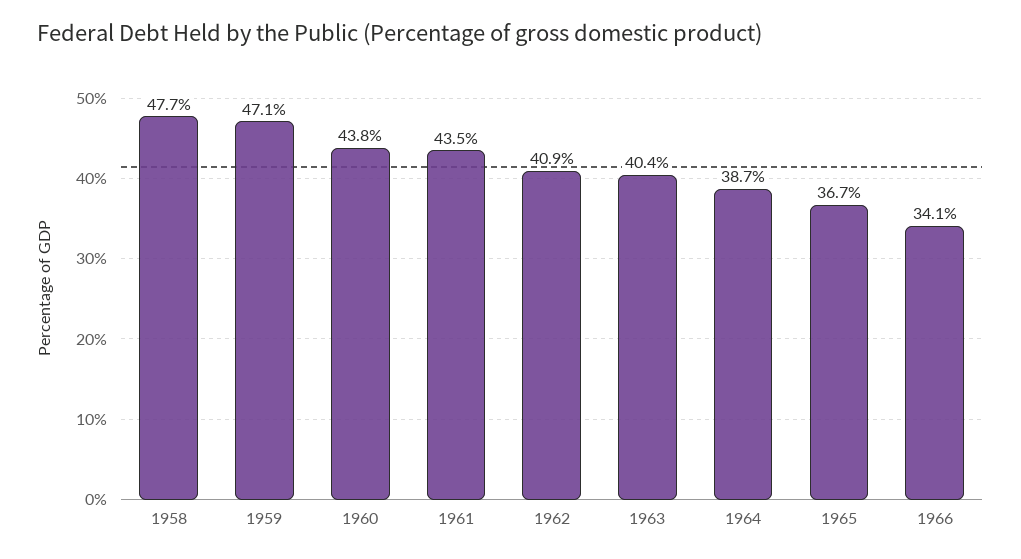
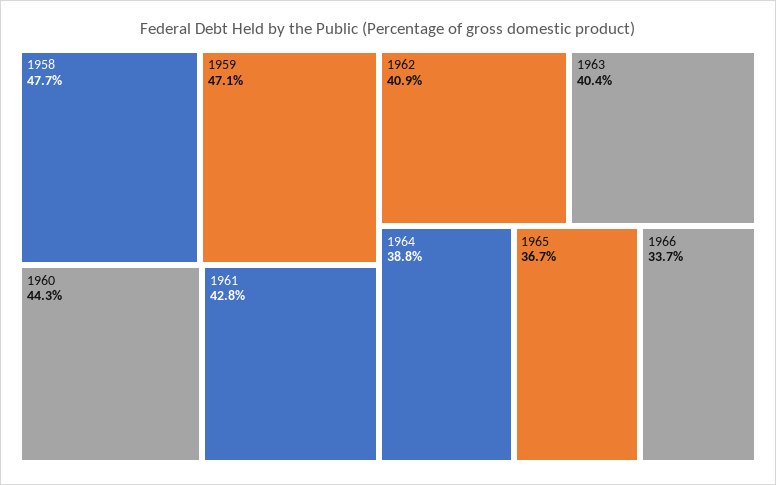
1960: 43.8 -> 44.3
1961: 43.5 -> 42.8
1964: 38.7 -> 38.8
1966: 34.1 -> 33.7

